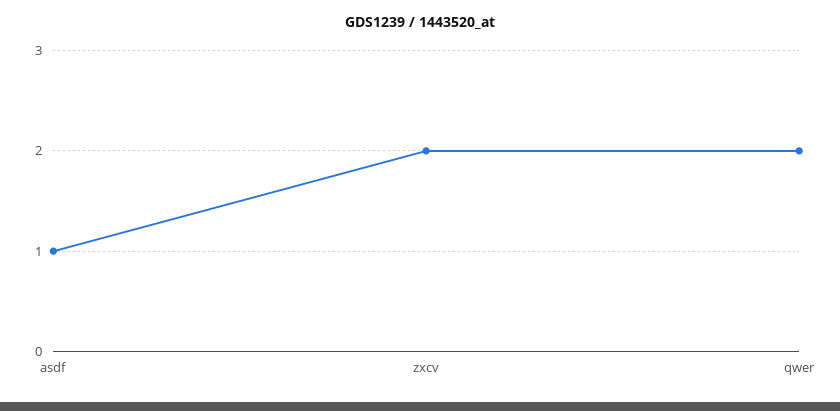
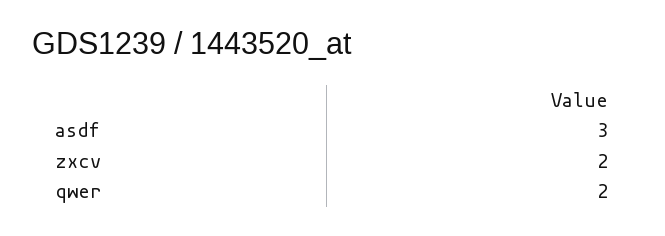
asdf: 1 -> 3

